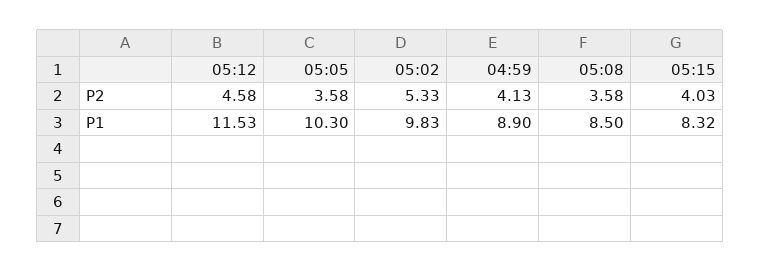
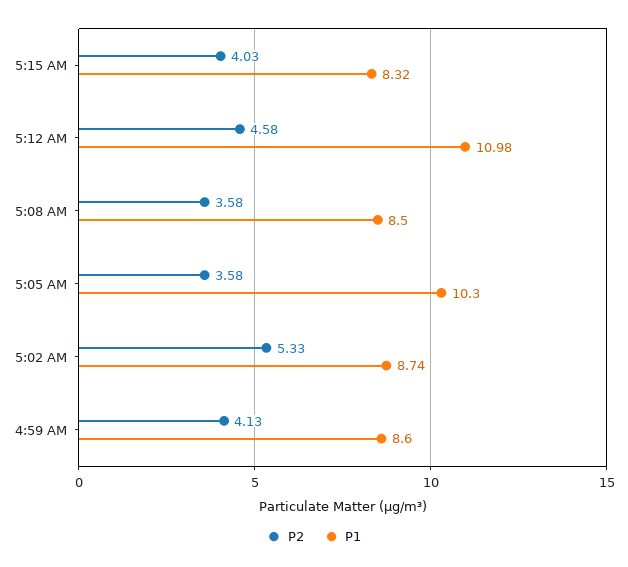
P1, 05:12: 11.53 -> 10.98
P1, 05:02: 9.83 -> 8.74
P1, 04:59: 8.9 -> 8.6

